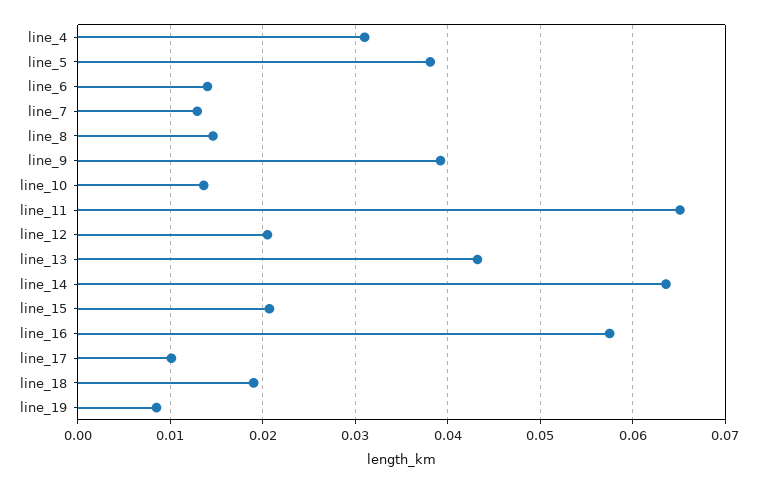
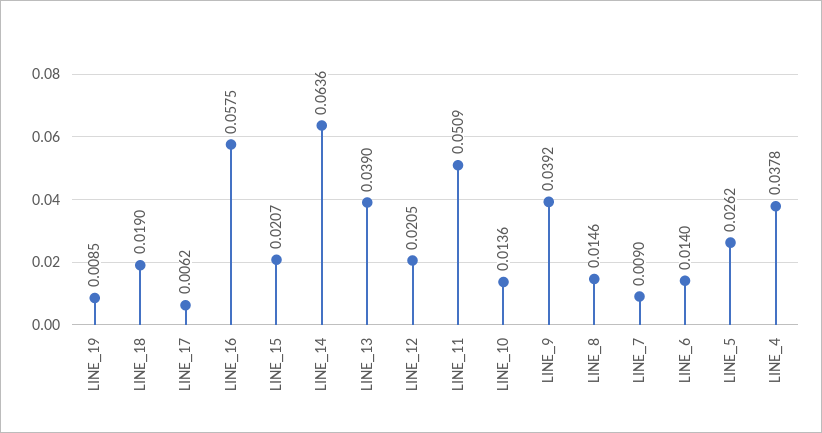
line_4: 0.031 -> 0.0378
line_5: 0.038 -> 0.0262
line_7: 0.013 -> 0.009
line_11: 0.065 -> 0.0509
line_13: 0.043 -> 0.039
line_17: 0.01 -> 0.0062

